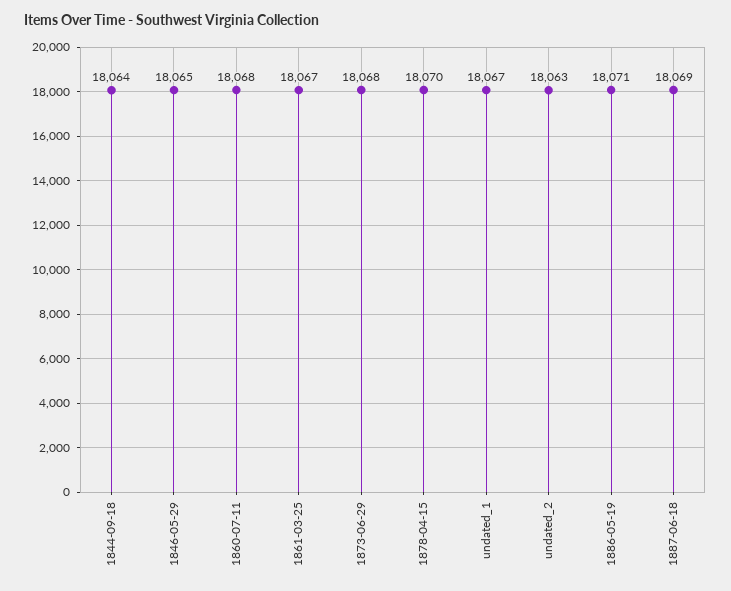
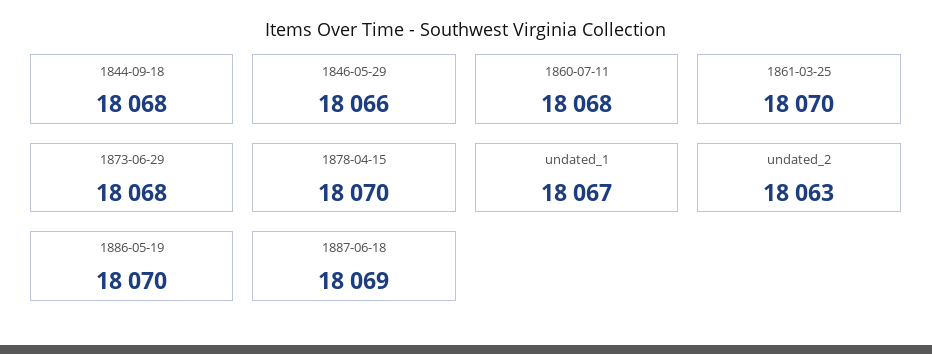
1844-09-18: 18064 -> 18068
1846-05-29: 18065 -> 18066
1861-03-25: 18067 -> 18070
1886-05-19: 18071 -> 18070

